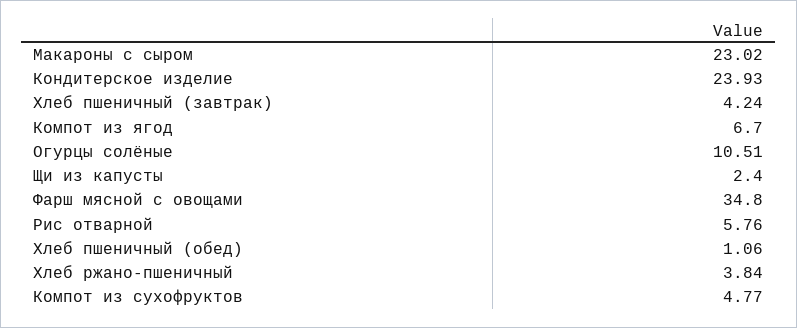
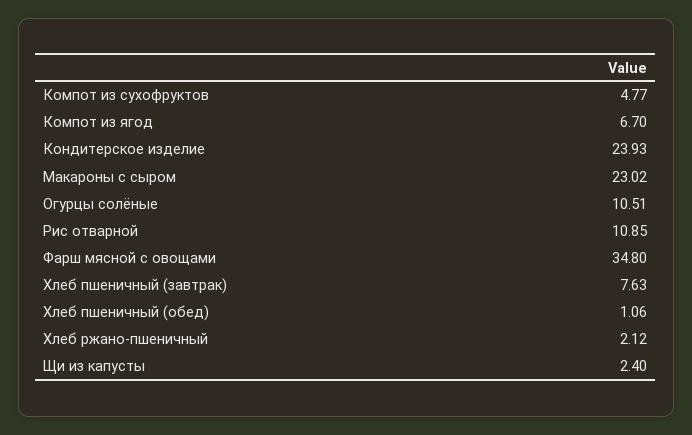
Хлеб пшеничный (завтрак): 4.24 -> 7.63
Рис отварной: 5.76 -> 10.85
Хлеб ржано-пшеничный: 3.84 -> 2.12

